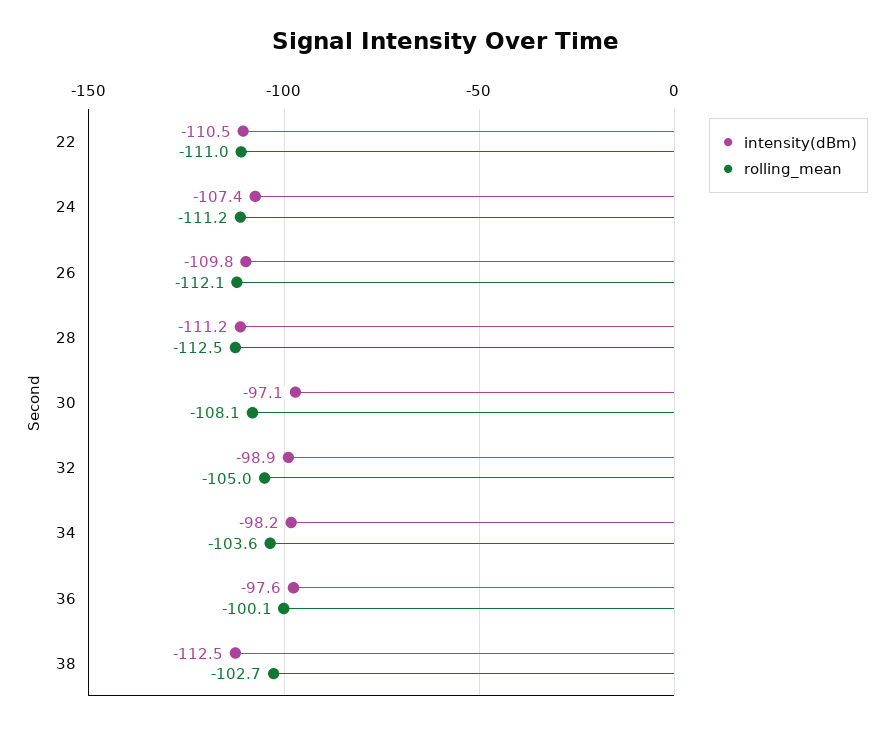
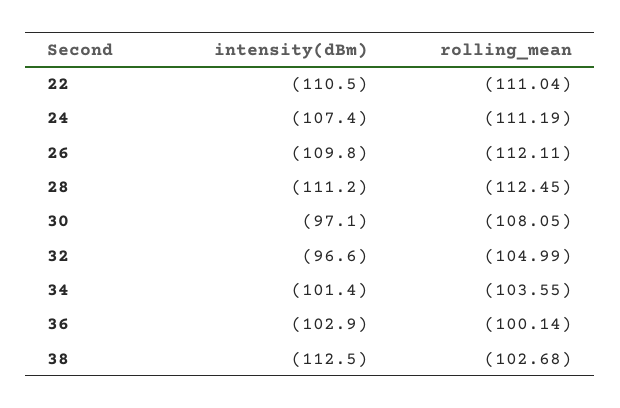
intensity(dBm), 32: -98.9 -> -96.6
intensity(dBm), 34: -98.2 -> -101.4
intensity(dBm), 36: -97.6 -> -102.9

